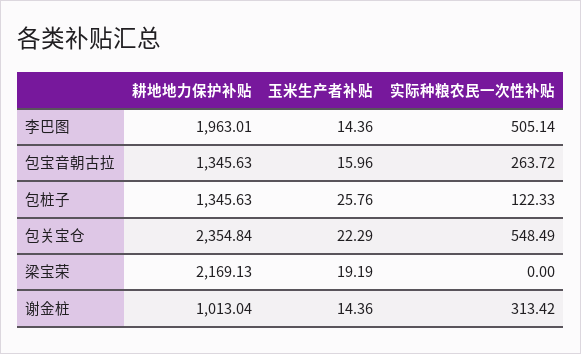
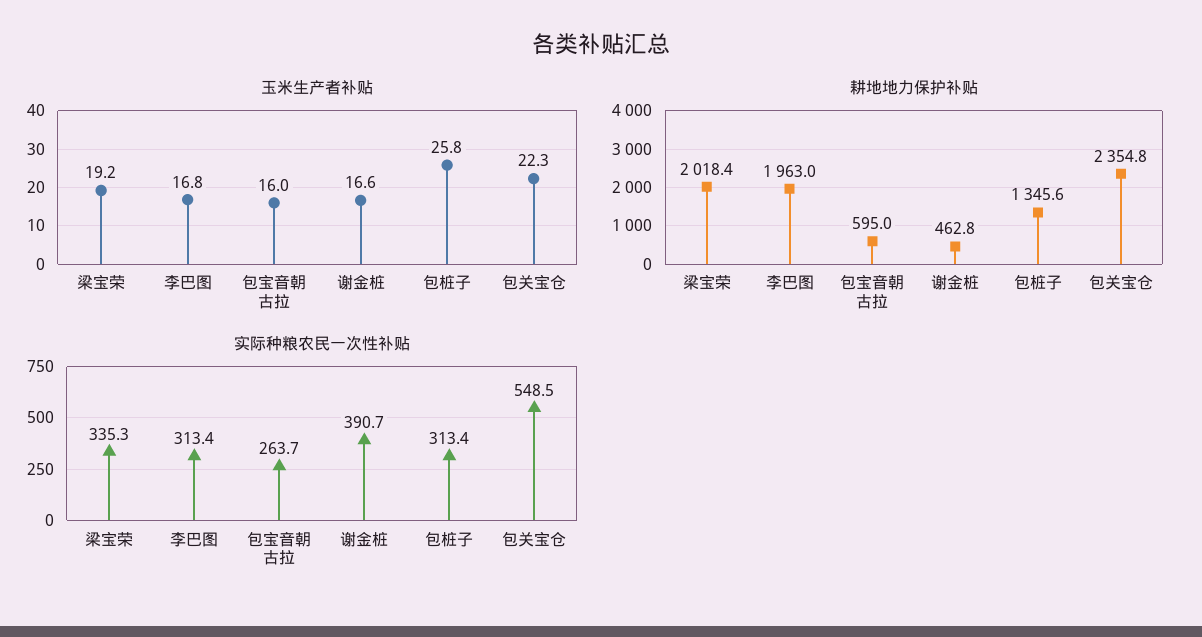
玉米生产者补贴, 李巴图: 14.36 -> 16.8
实际种粮农民一次性补贴, 李巴图: 505.14 -> 313.4
耕地地力保护补贴, 包宝音朝古拉: 1345.63 -> 595
实际种粮农民一次性补贴, 包桩子: 122.33 -> 313.4
耕地地力保护补贴, 梁宝荣: 2169.13 -> 2018.4
实际种粮农民一次性补贴, 梁宝荣: 0 -> 335.3
耕地地力保护补贴, 谢金桩: 1013.04 -> 462.8
玉米生产者补贴, 谢金桩: 14.36 -> 16.6
实际种粮农民一次性补贴, 谢金桩: 313.42 -> 390.7

